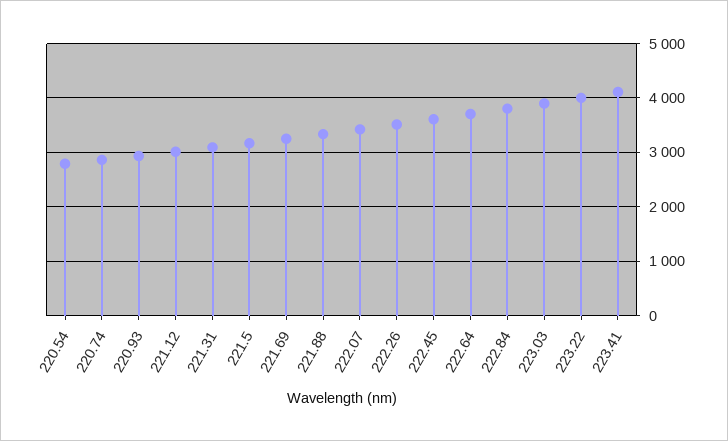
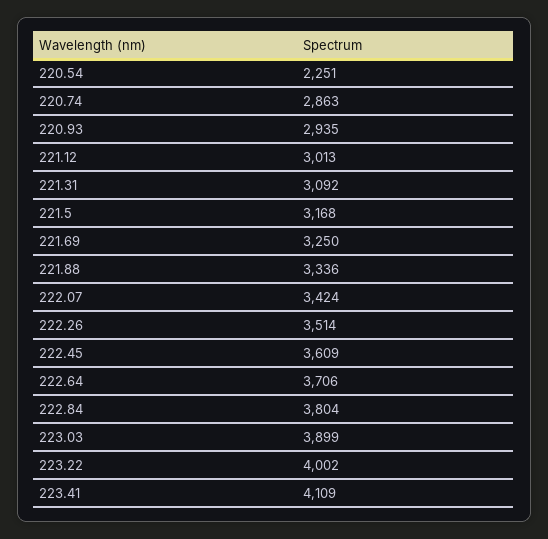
220.54: 2800 -> 2251

